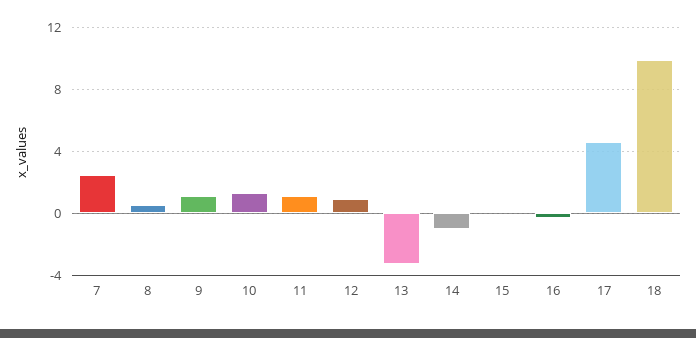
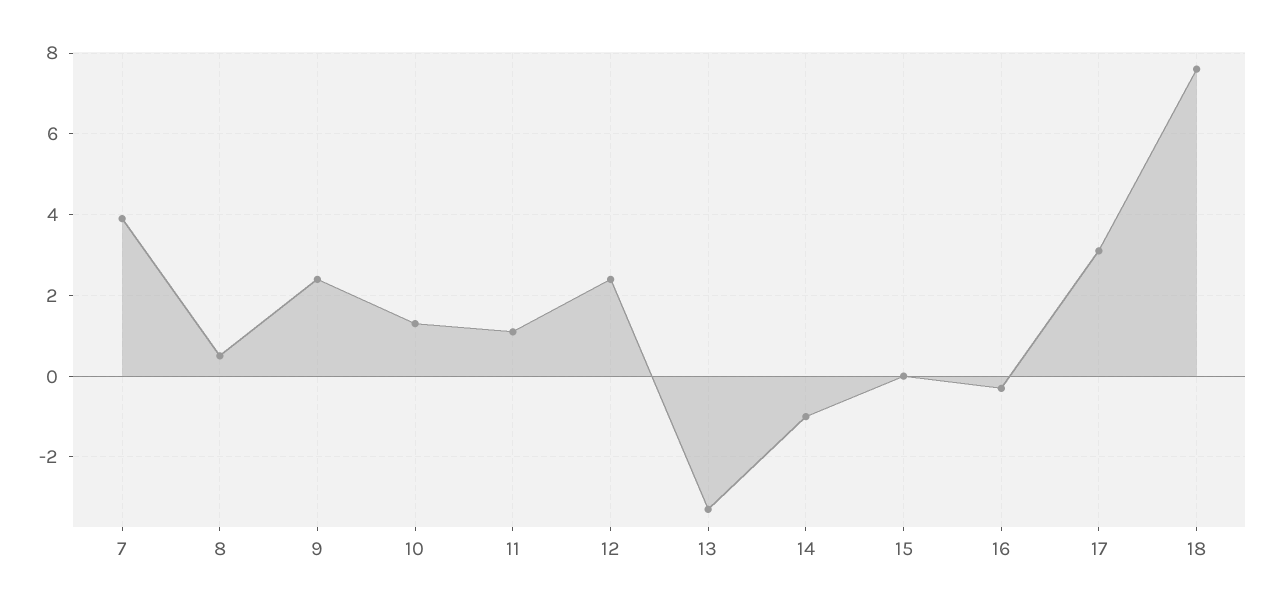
7: 2.5 -> 4
9: 1 -> 2.5
12: 1 -> 2.5
17: 4.5 -> 3
18: 10 -> 7.5

